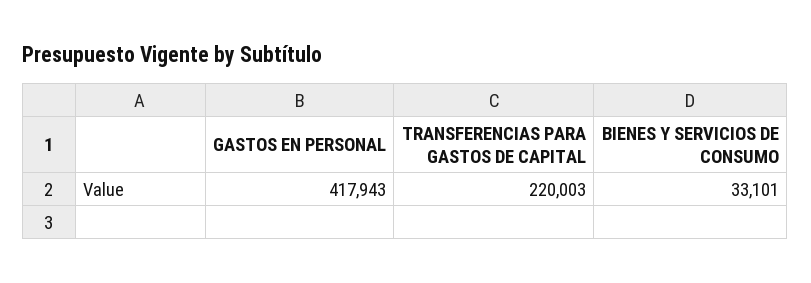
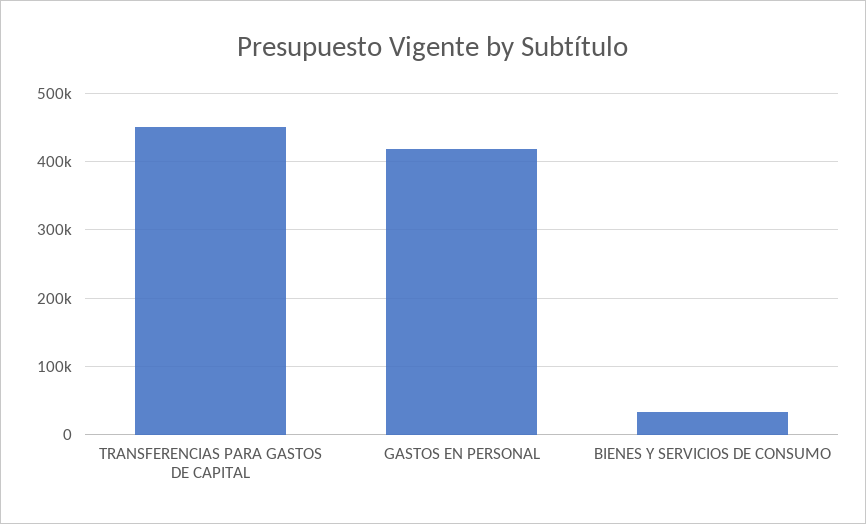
TRANSFERENCIAS PARA GASTOS DE CAPITAL: 220003 -> 450000

